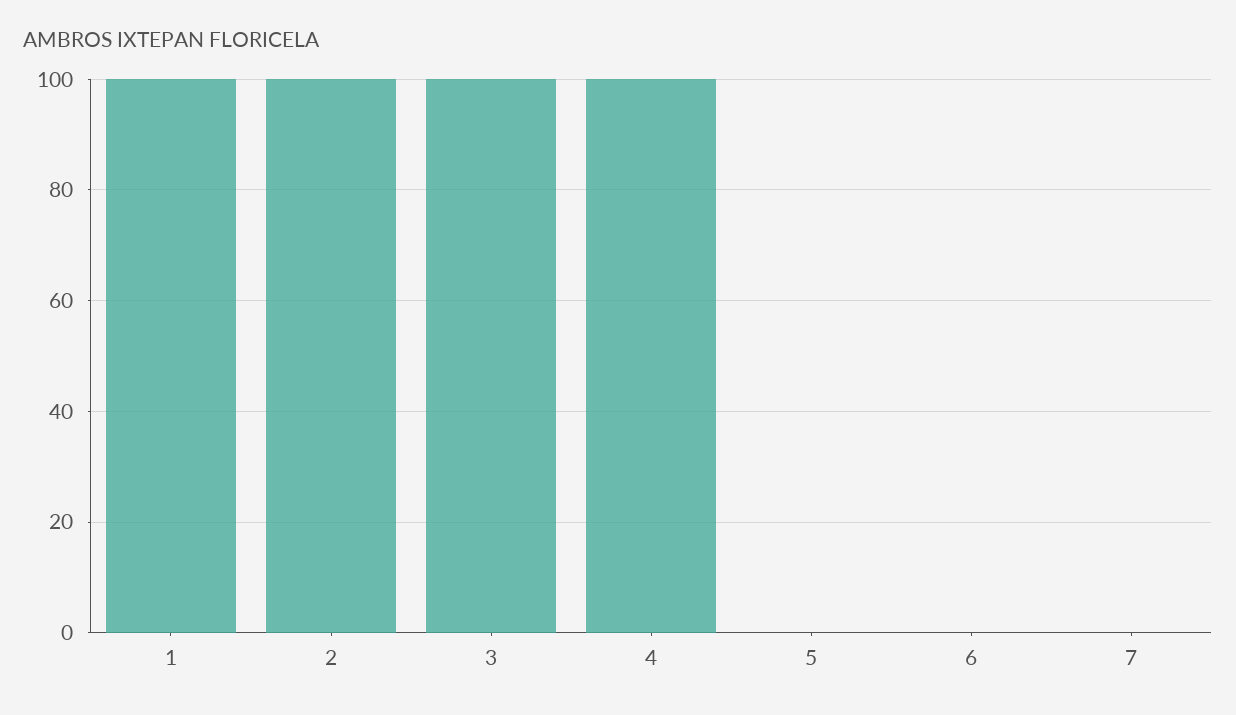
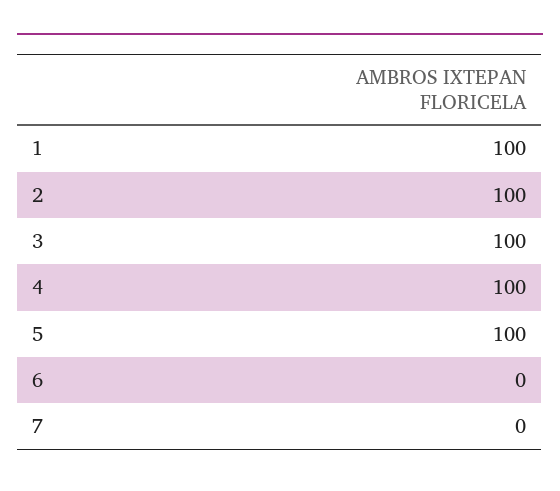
5: 0 -> 100

